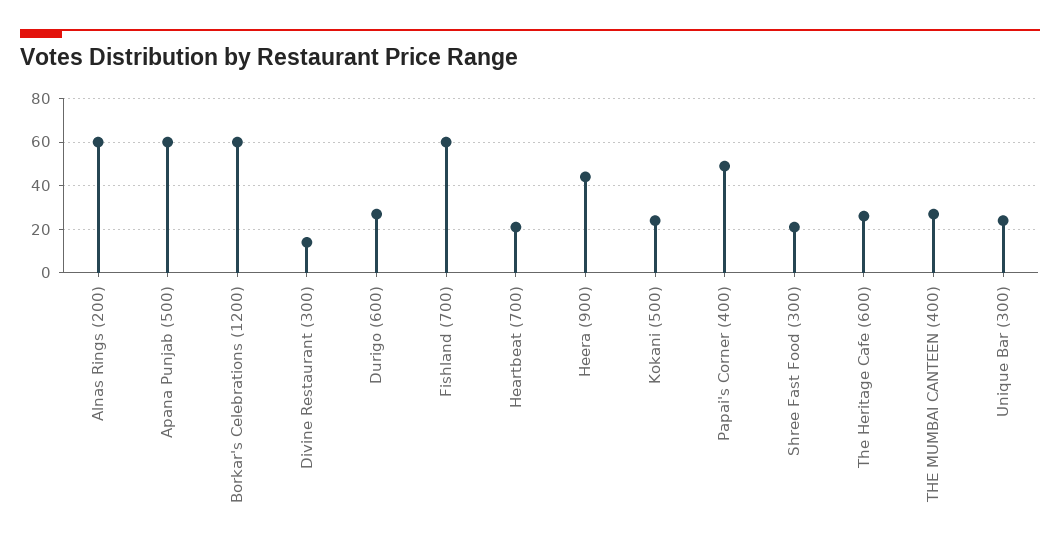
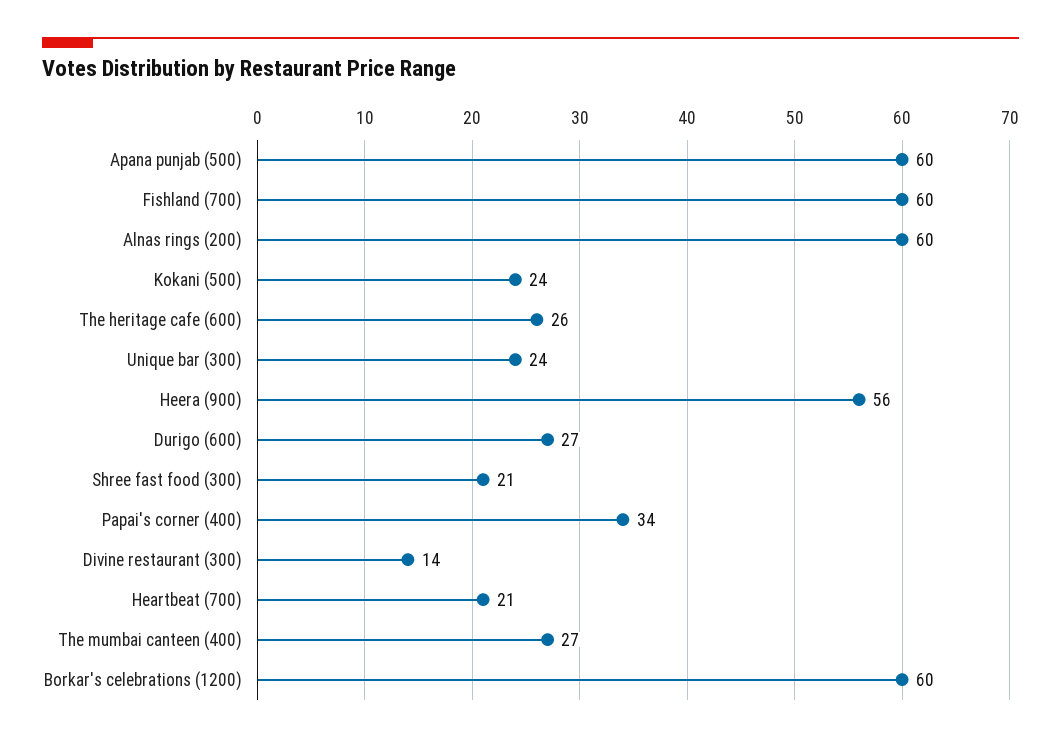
Heera (900): 45 -> 56
Papai's Corner (400): 50 -> 34

